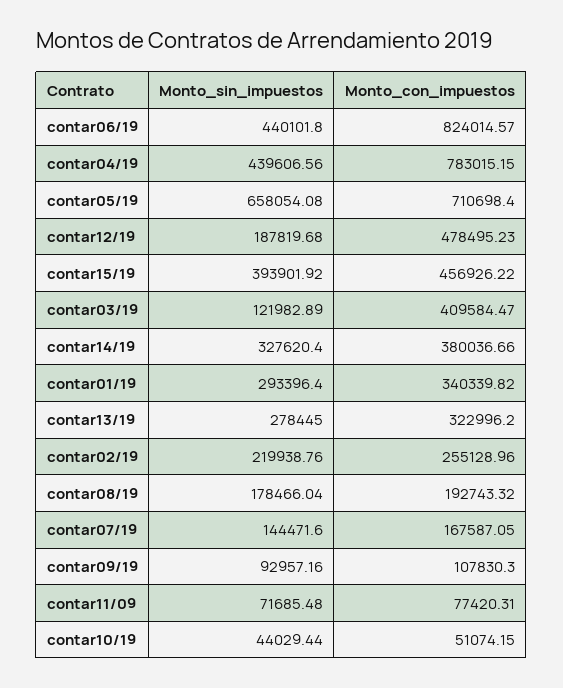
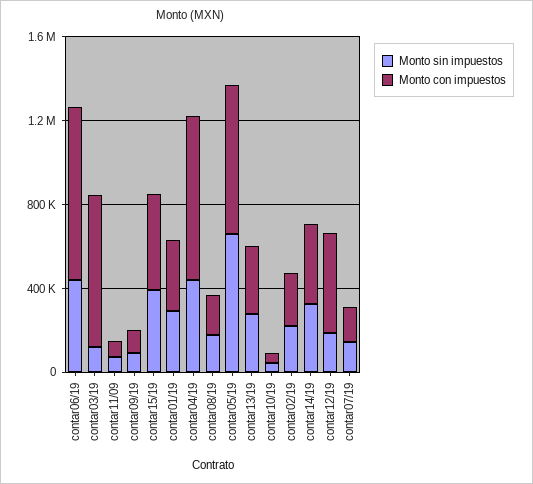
Monto_con_impuestos, contar03/19: 409584.47 -> 700000

